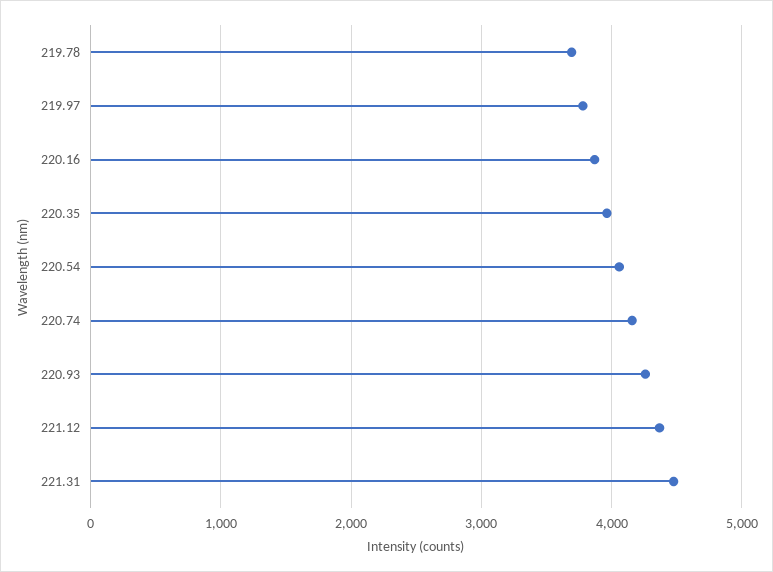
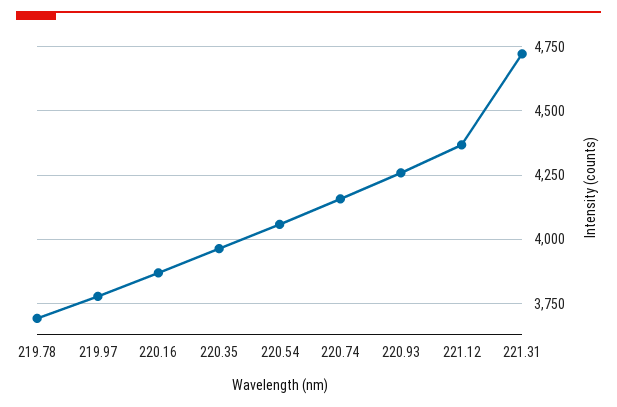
221.31: 4500 -> 4725

